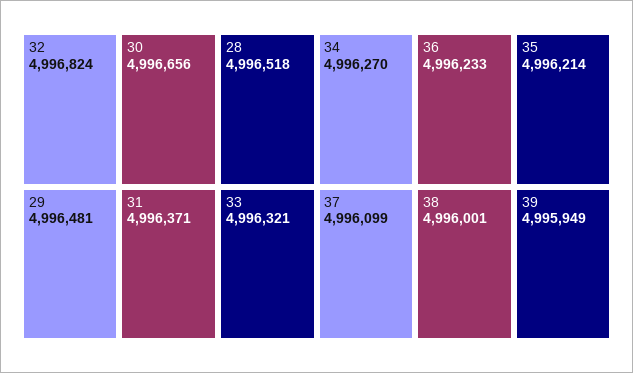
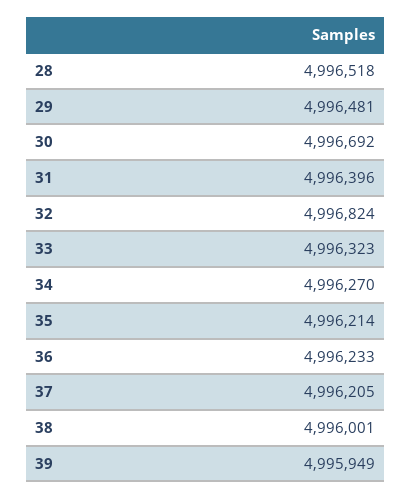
30: 4996656 -> 4996692
31: 4996371 -> 4996396
33: 4996321 -> 4996323
37: 4996099 -> 4996205

